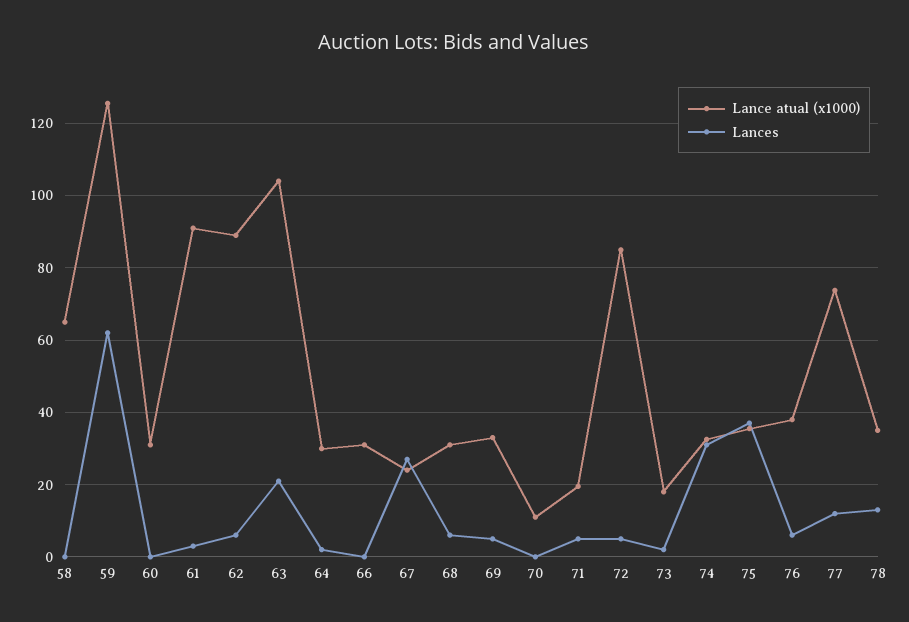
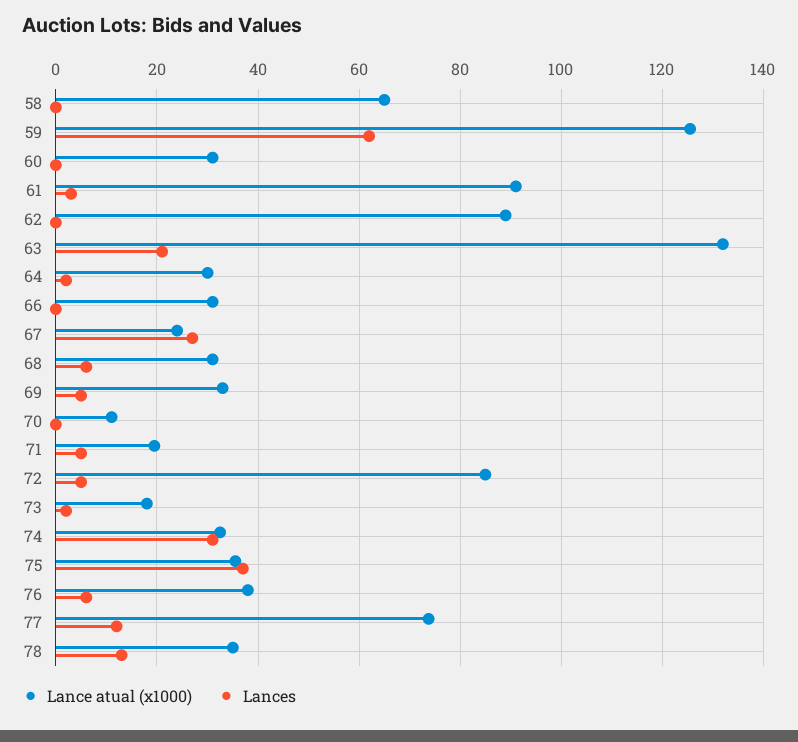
Lances, 62: 6 -> 0
Lance atual (x1000), 63: 104 -> 132

